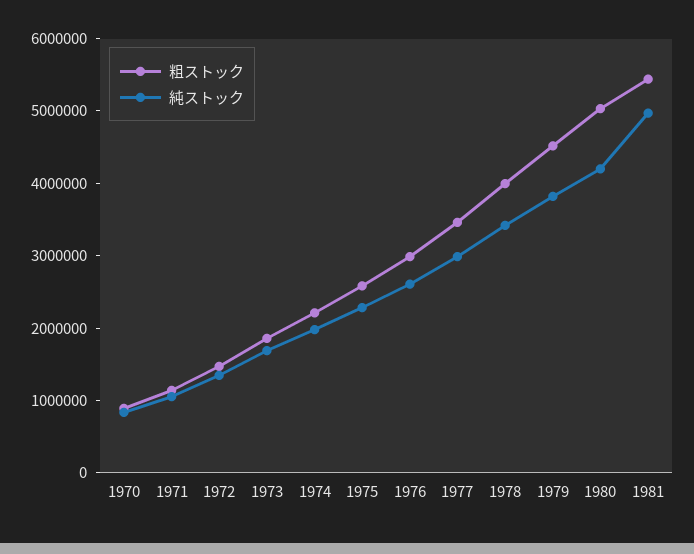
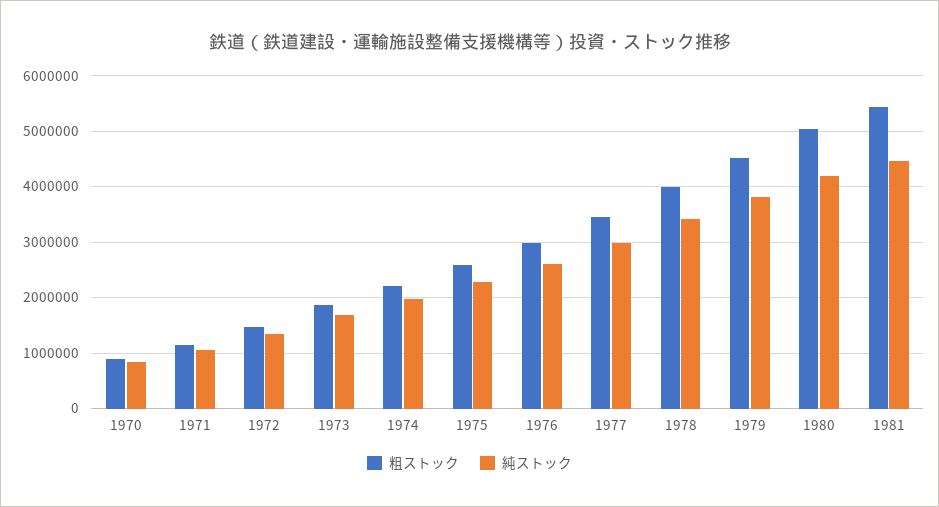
純ストック, 1981: 5000000 -> 4400000

